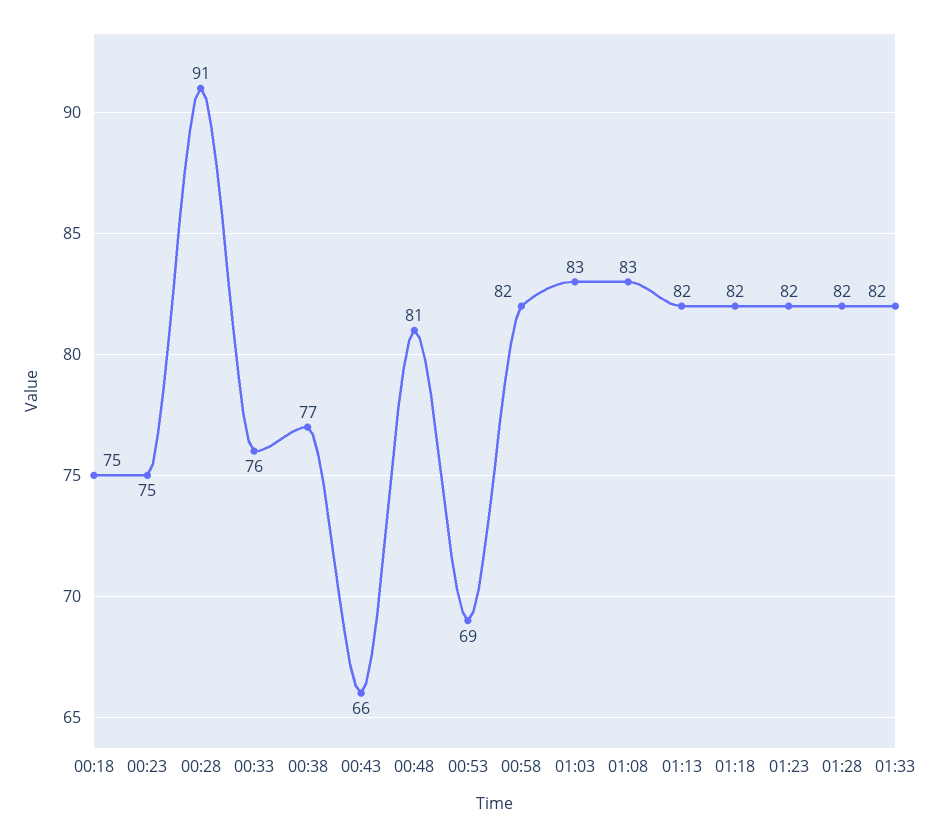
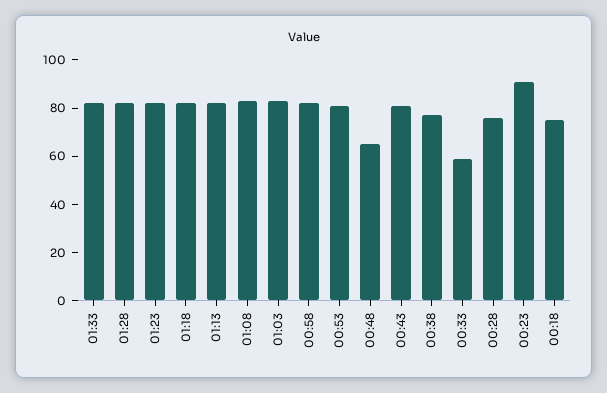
00:23: 75 -> 90
00:28: 91 -> 75
00:33: 76 -> 60
00:43: 66 -> 80
00:48: 81 -> 65
00:53: 69 -> 80

